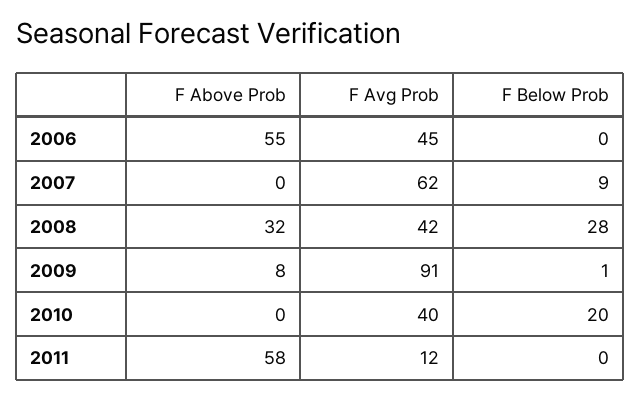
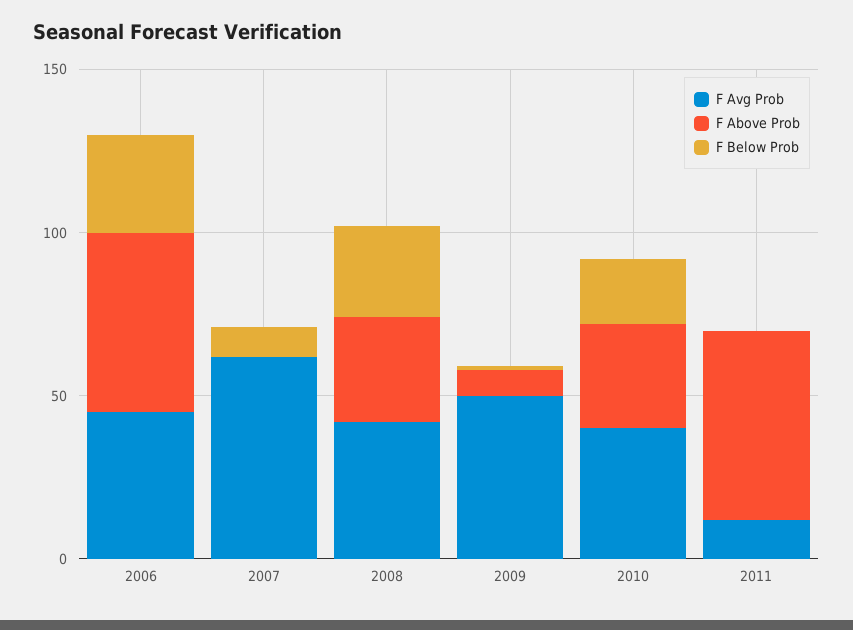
F Below Prob, 2006: 0 -> 30
F Avg Prob, 2009: 91 -> 50
F Above Prob, 2010: 0 -> 30

